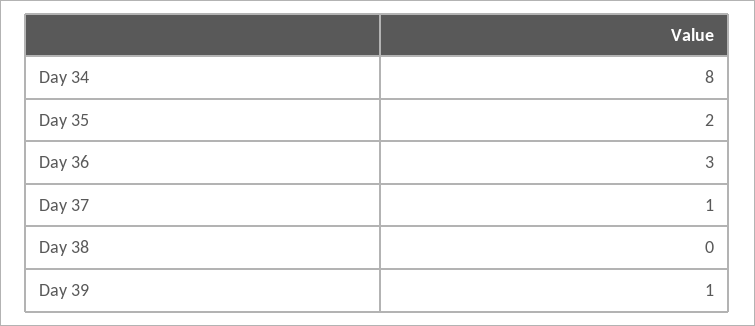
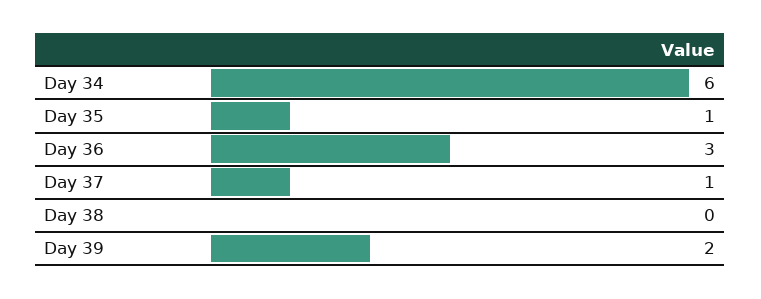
Day 34: 8 -> 6
Day 35: 2 -> 1
Day 39: 1 -> 2

